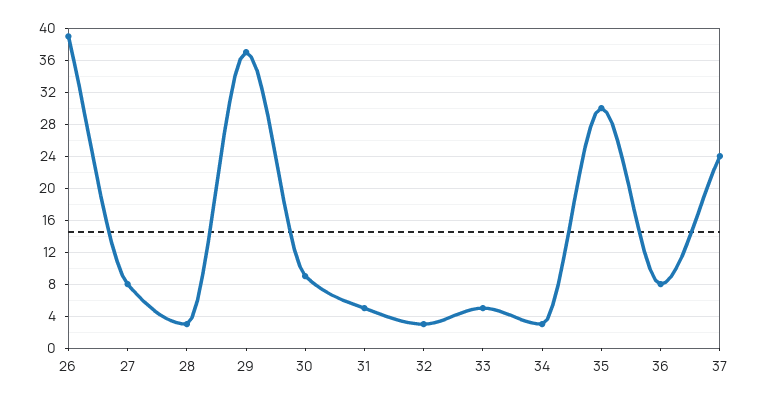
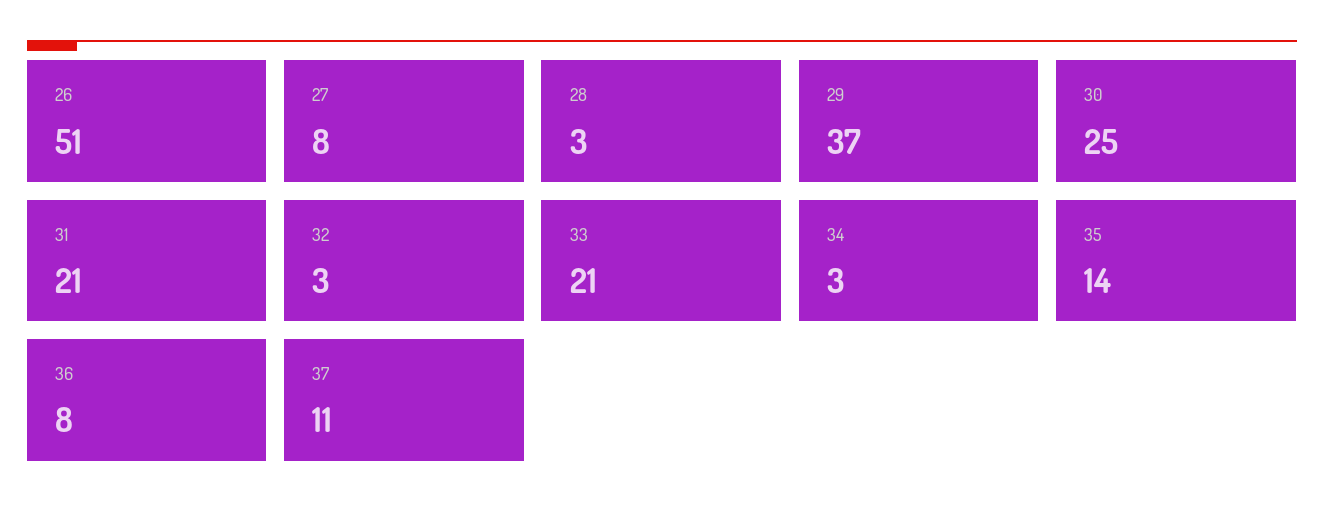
26: 39 -> 51
30: 9 -> 25
31: 5 -> 21
33: 5 -> 21
35: 30 -> 14
37: 24 -> 11

